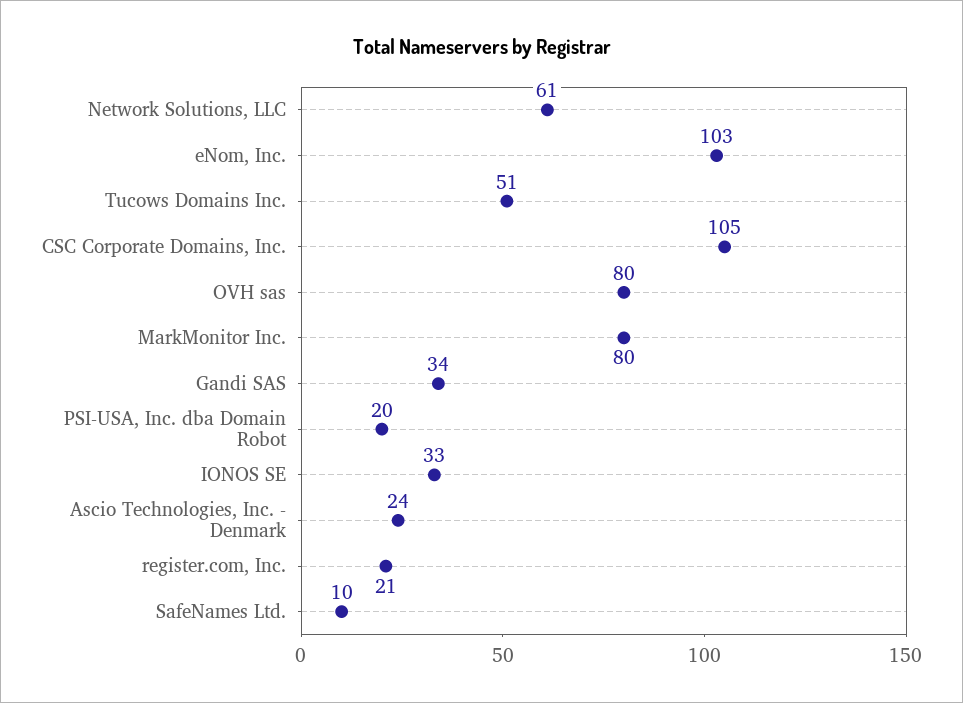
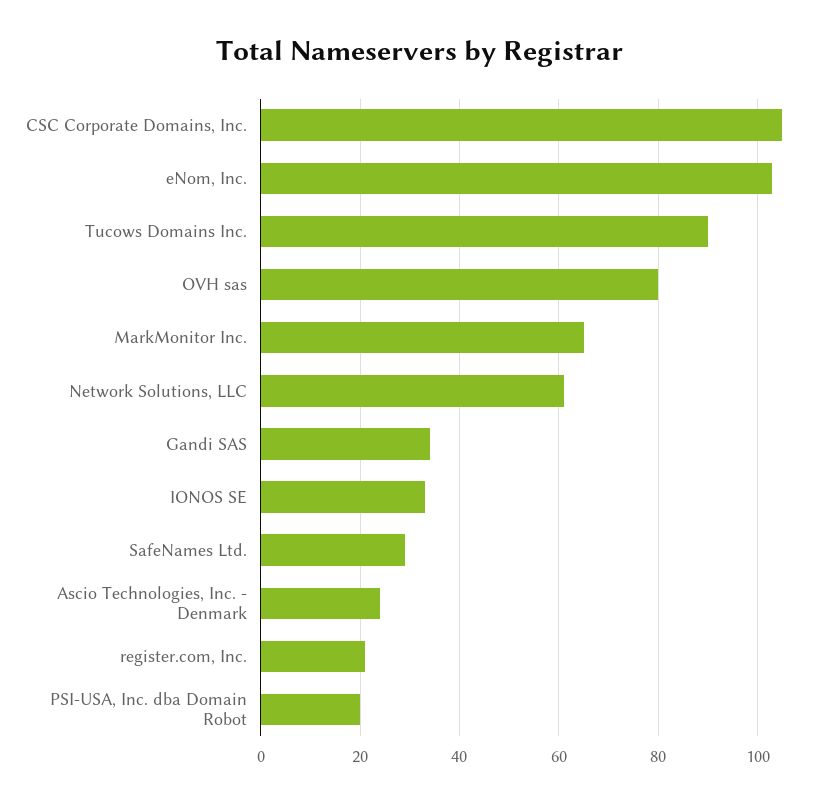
Tucows Domains Inc.: 51 -> 90
MarkMonitor Inc.: 80 -> 65
SafeNames Ltd.: 10 -> 30

